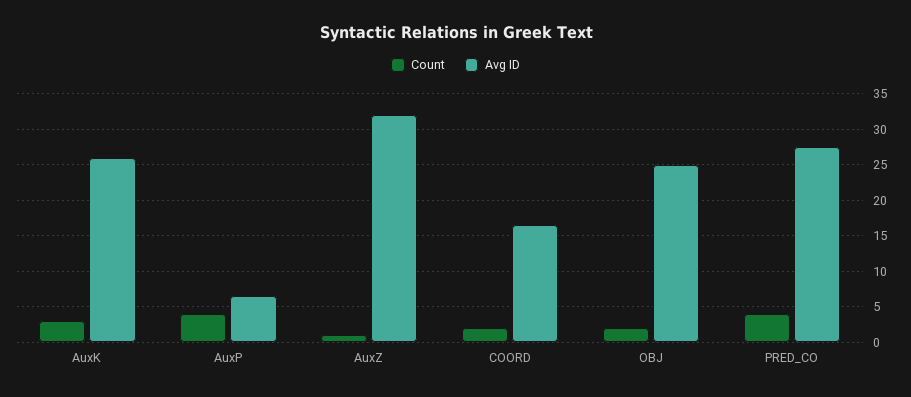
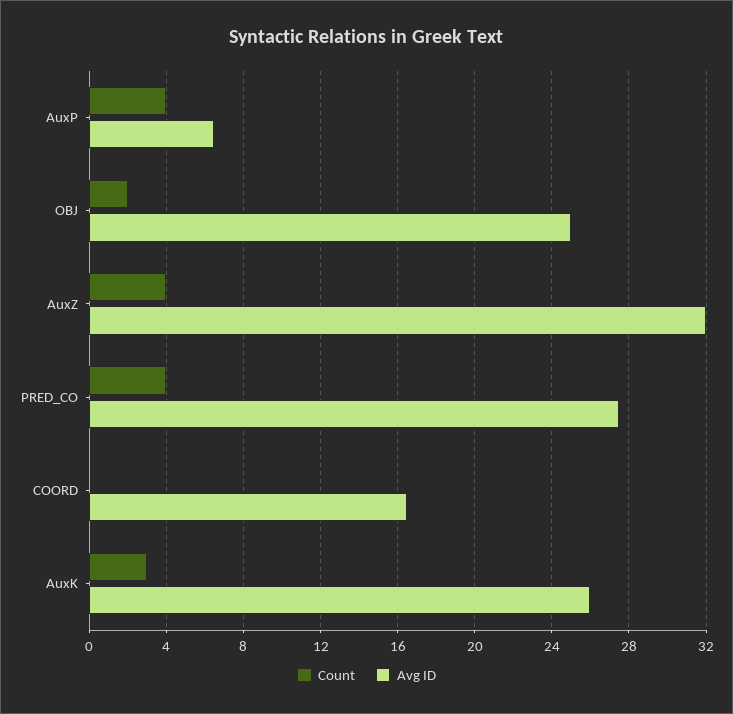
Count, AuxZ: 1 -> 4
Count, COORD: 2 -> 0

